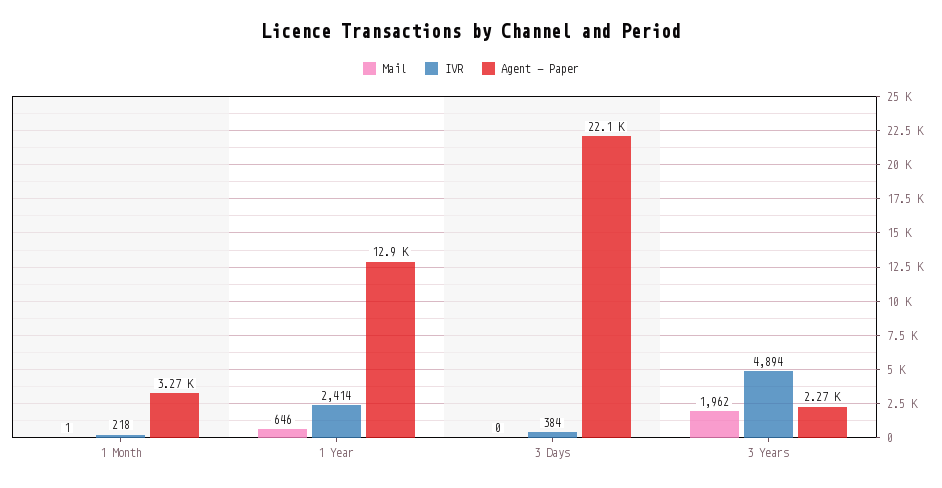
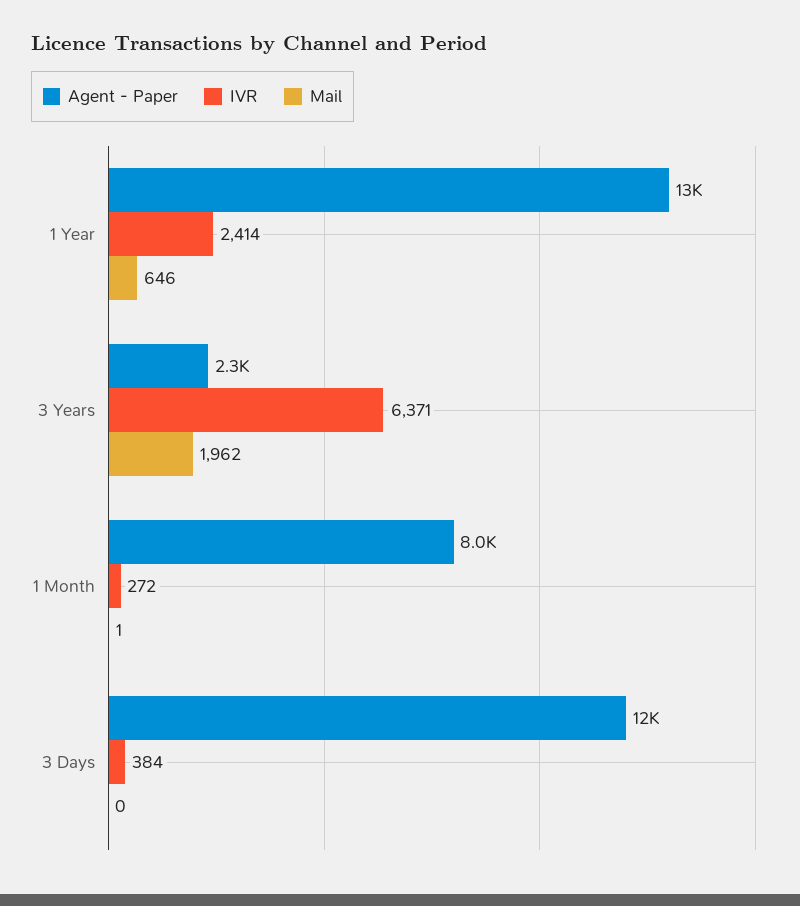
IVR, 1 Month: 218 -> 272
Agent - Paper, 1 Month: 3270 -> 8000
Agent - Paper, 3 Days: 22100 -> 12000
IVR, 3 Years: 4894 -> 6371

